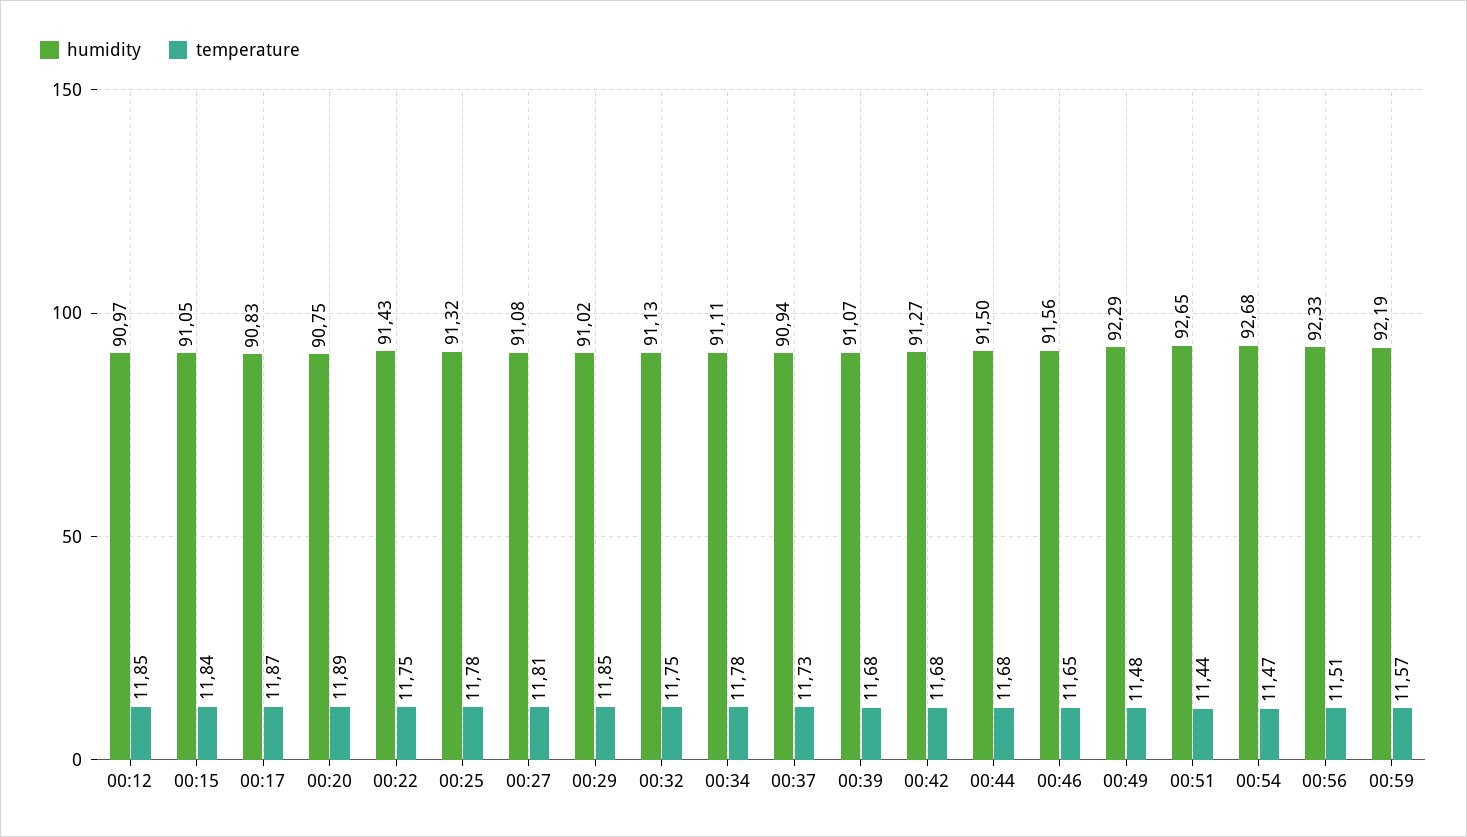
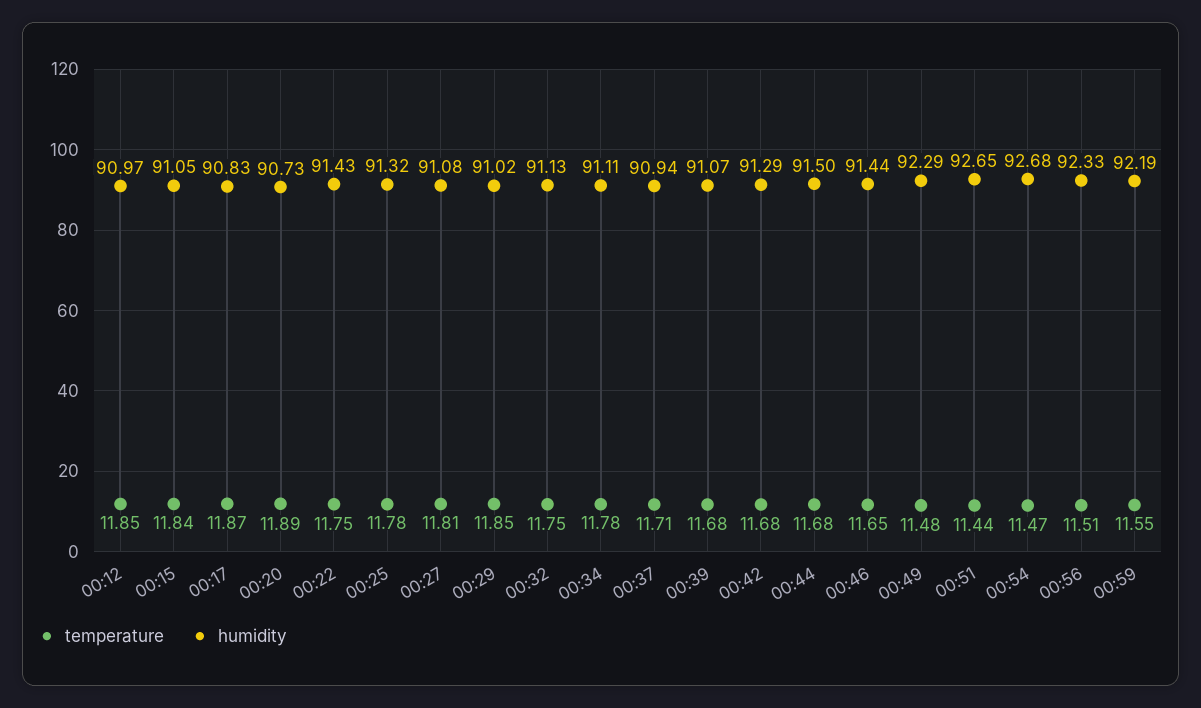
humidity, 00:20: 90.75 -> 90.73
temperature, 00:37: 11.73 -> 11.71
humidity, 00:42: 91.27 -> 91.29
humidity, 00:46: 91.56 -> 91.44
temperature, 00:59: 11.57 -> 11.55

